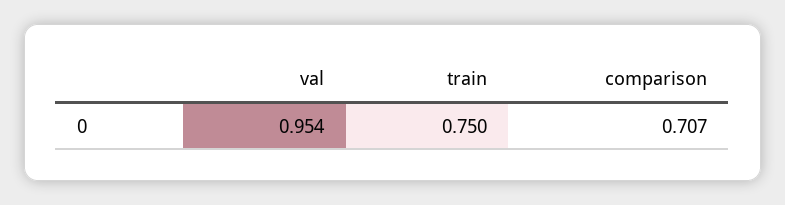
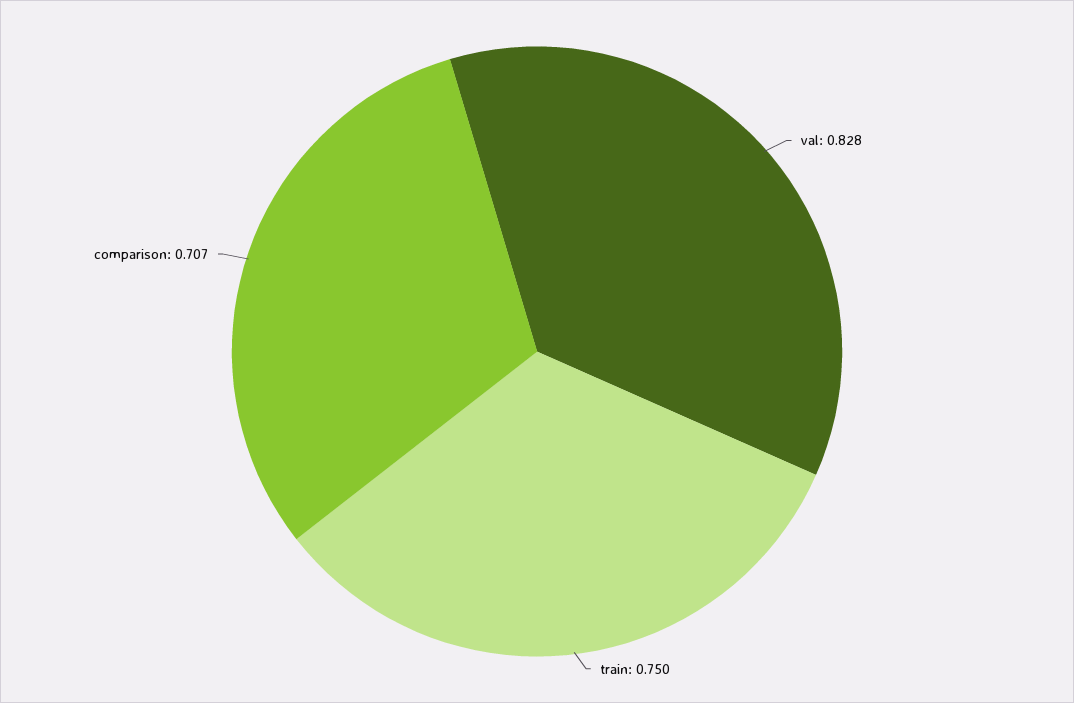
val: 0.954 -> 0.828

